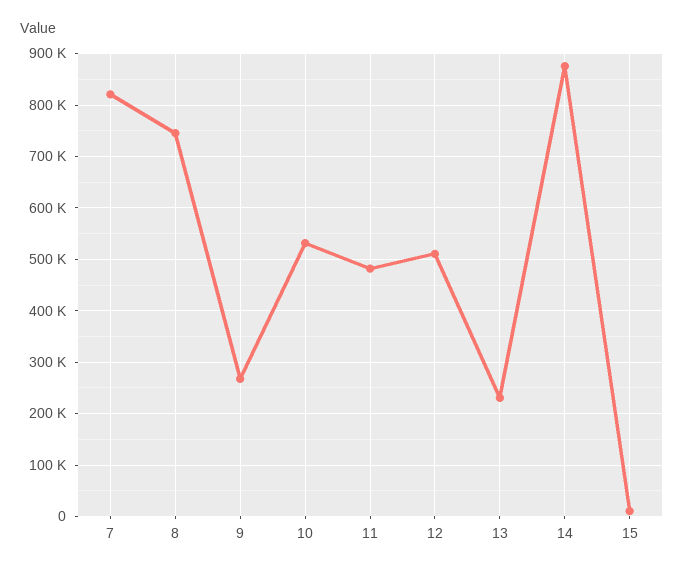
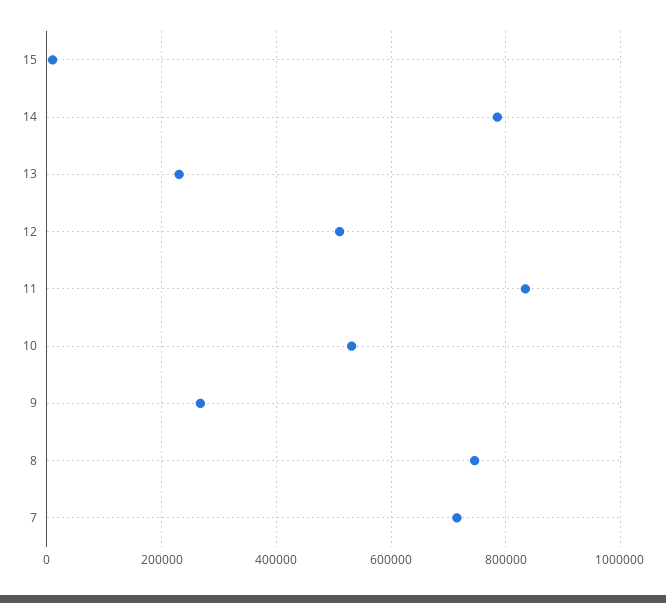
7: 820000 -> 720000
11: 480000 -> 840000
14: 880000 -> 780000

